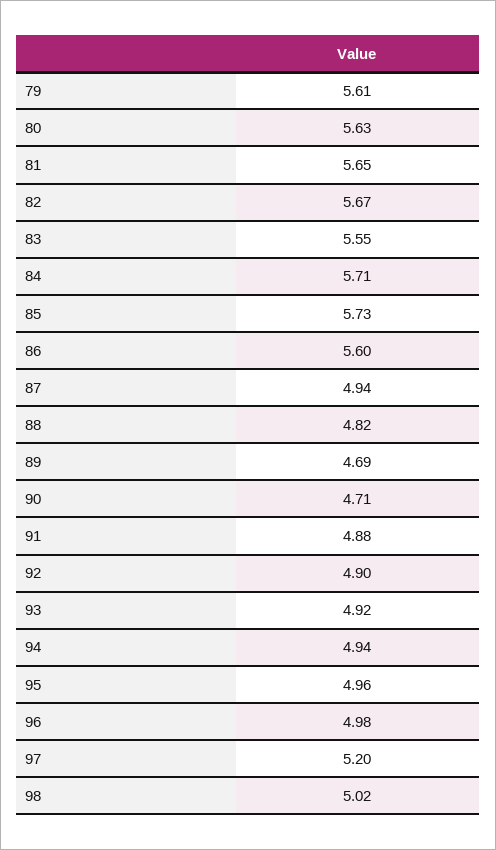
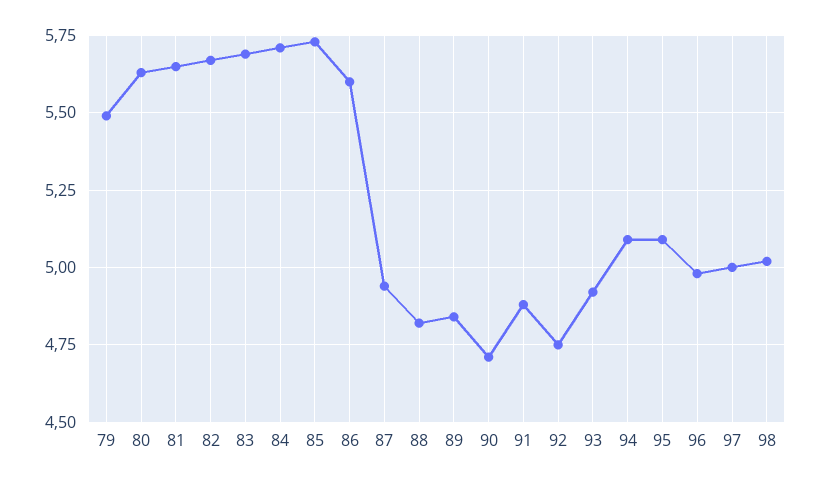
79: 5.61 -> 5.5
83: 5.55 -> 5.7
89: 4.69 -> 4.85
92: 4.9 -> 4.75
94: 4.94 -> 5.1
95: 4.96 -> 5.1
97: 5.2 -> 5

